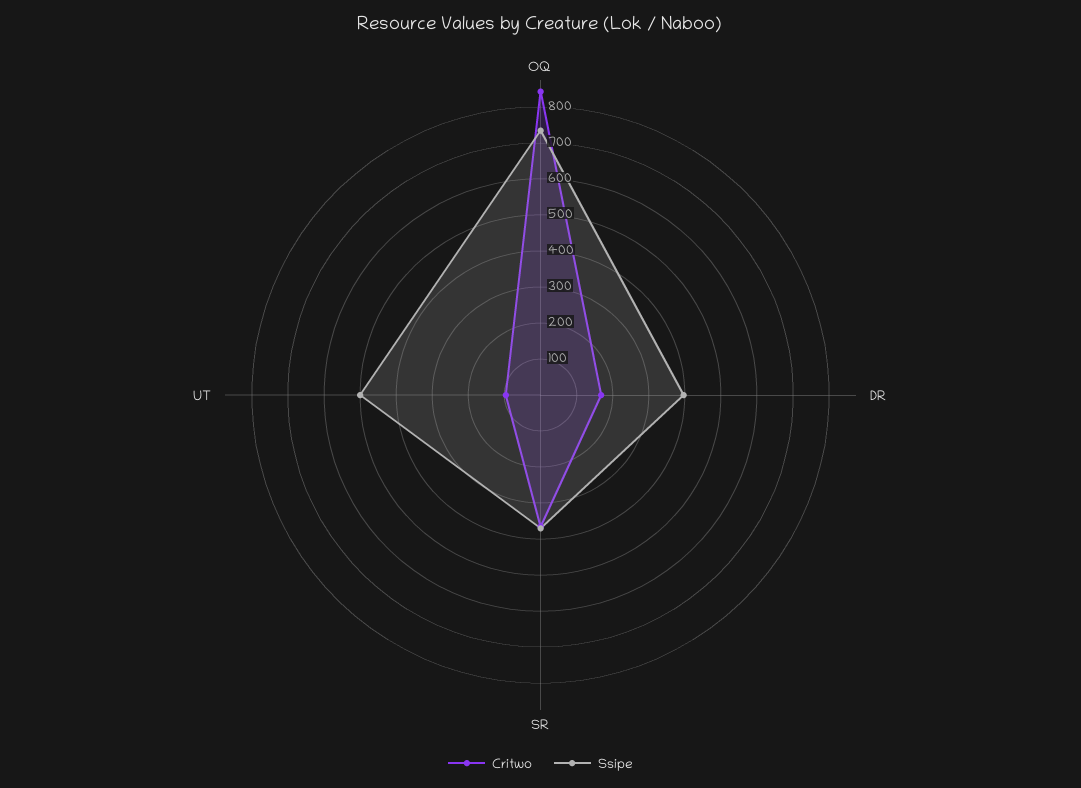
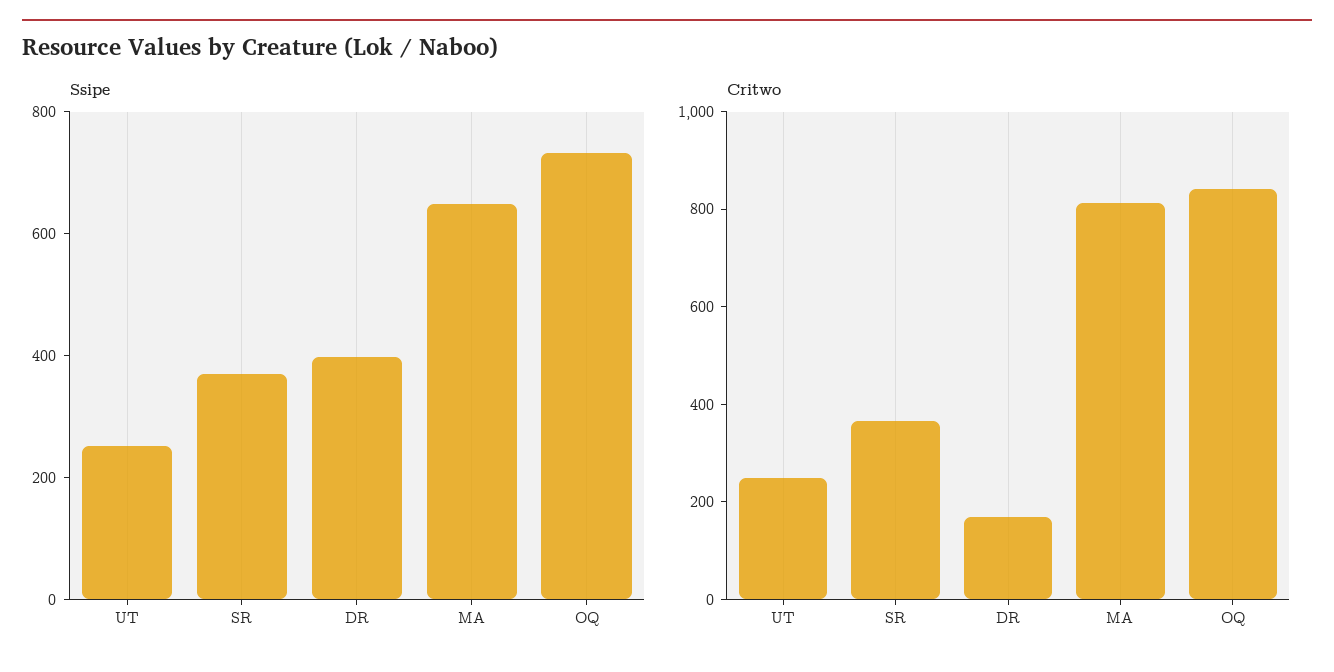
Critwo, UT: 100 -> 250
Ssipe, UT: 500 -> 250
Ssipe, MA: none -> 650
Critwo, MA: none -> 800

